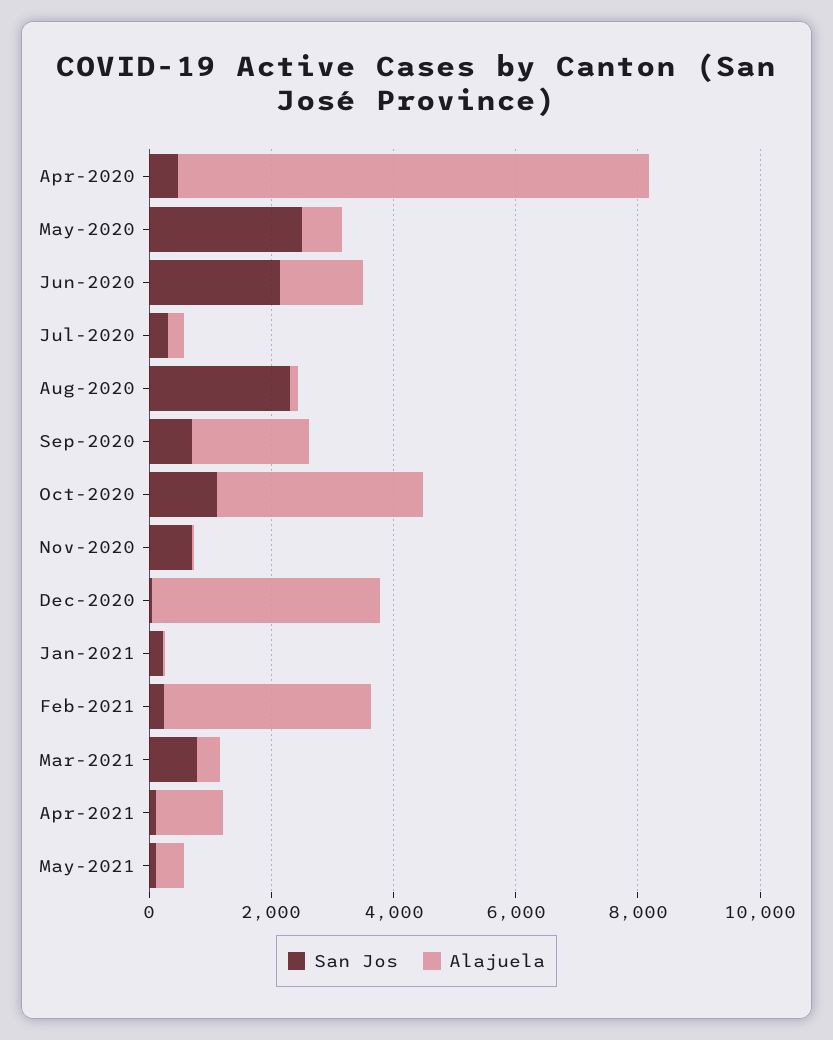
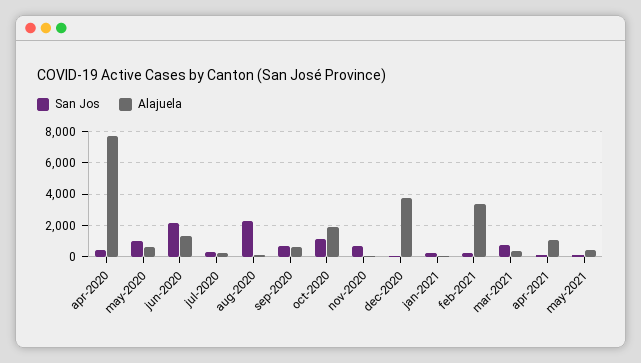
San Jos, May-2020: 2500 -> 1000
Alajuela, Sep-2020: 2000 -> 500
Alajuela, Oct-2020: 3500 -> 2000

